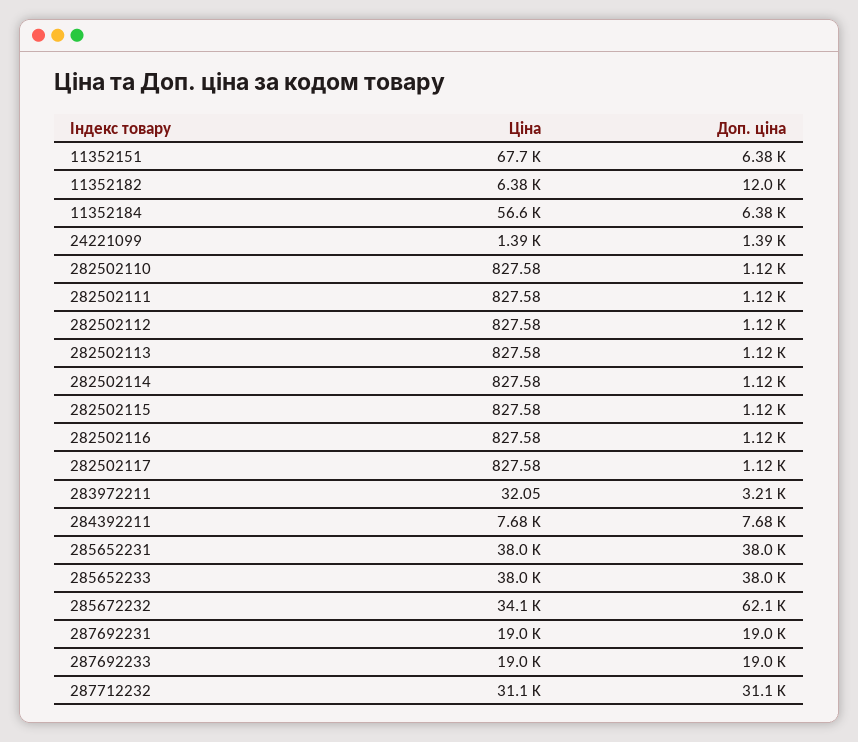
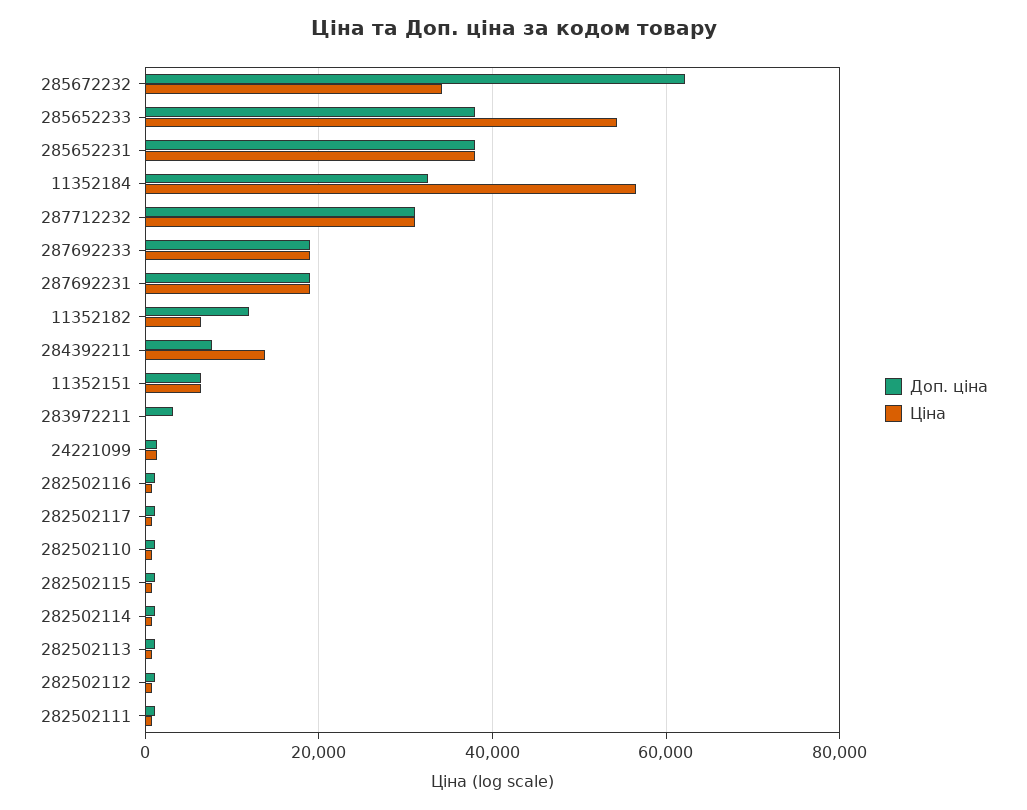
Ціна, 11352151: 67700 -> 6000
Доп. ціна, 11352184: 6380 -> 32000
Ціна, 284392211: 7680 -> 14000
Ціна, 285652233: 38000 -> 54000

